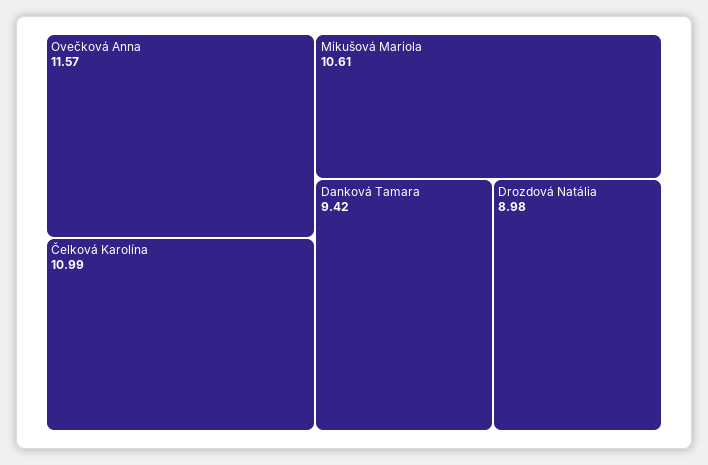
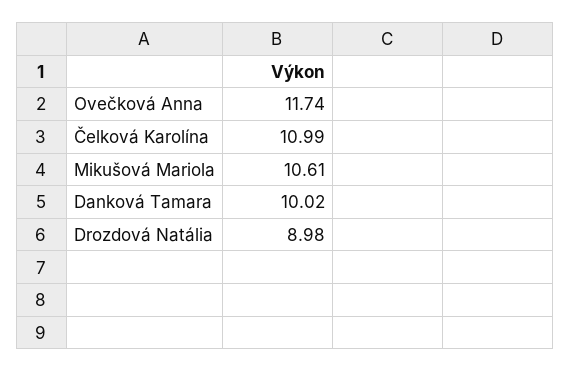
Ovečková Anna: 11.57 -> 11.74
Danková Tamara: 9.42 -> 10.02

